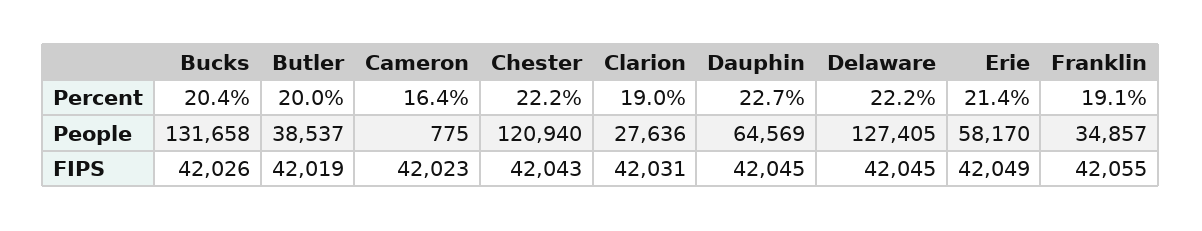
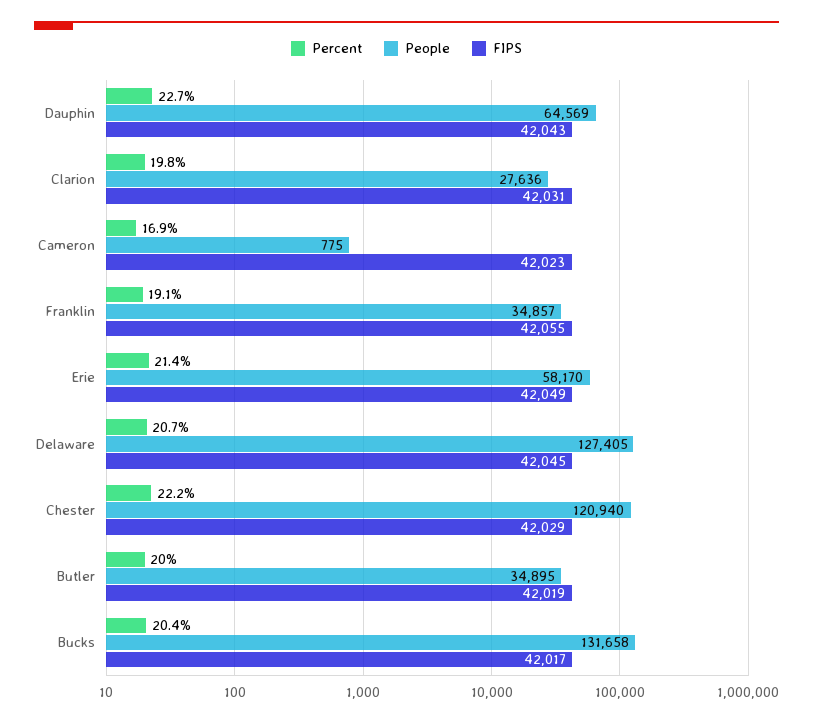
Percent, Cameron: 16.4 -> 16.9
Percent, Clarion: 19 -> 19.8
Percent, Delaware: 22.2 -> 20.7
People, Butler: 38537 -> 34895
FIPS, Bucks: 42026 -> 42017
FIPS, Chester: 42043 -> 42029
FIPS, Dauphin: 42045 -> 42043

